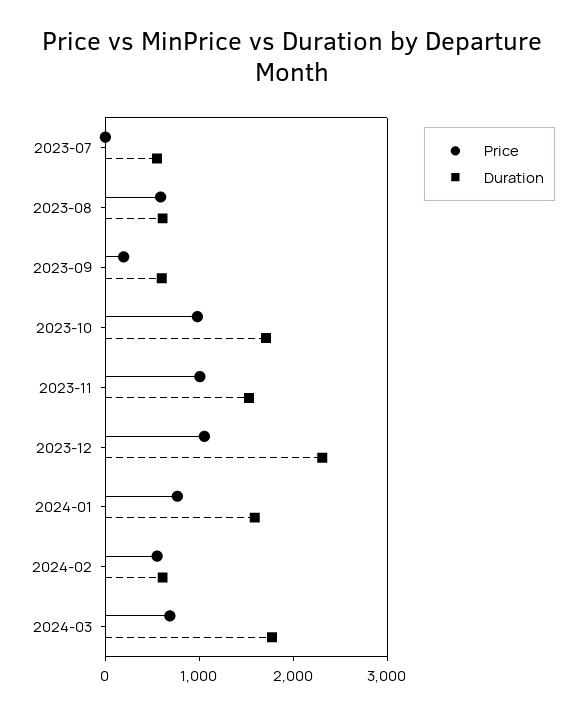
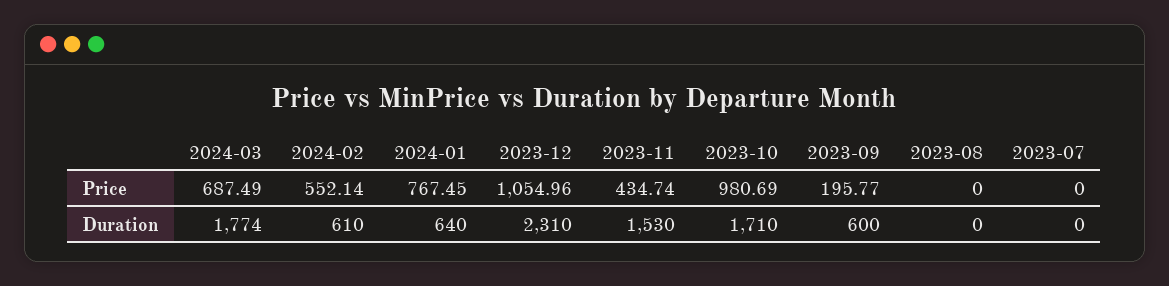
Duration, 2023-07: 600 -> 0
Price, 2023-08: 600 -> 0
Duration, 2023-08: 600 -> 0
Price, 2023-11: 1000 -> 434.74
Duration, 2024-01: 1600 -> 640

